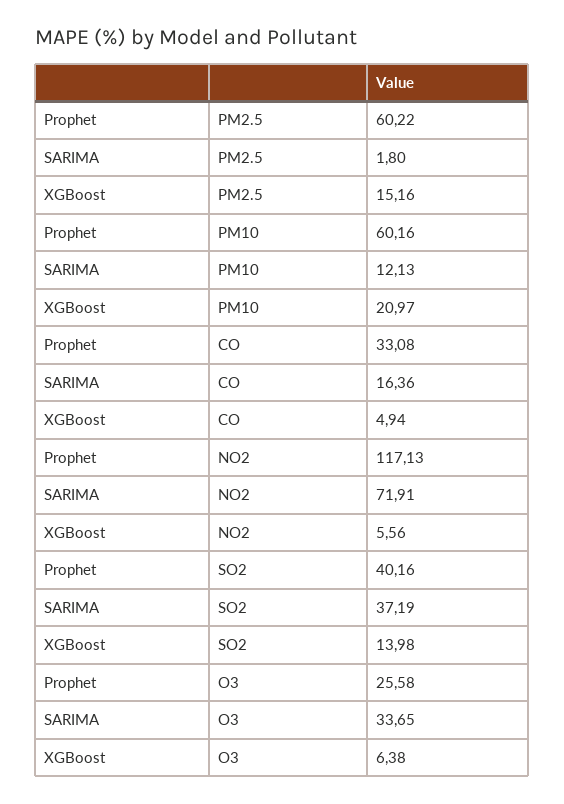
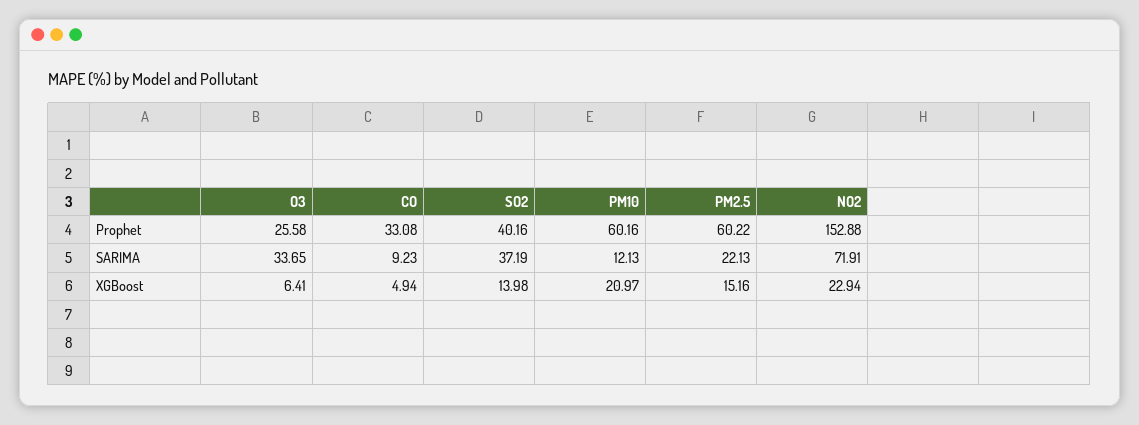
SARIMA, PM2.5: 1.8 -> 22.13
SARIMA, CO: 16.36 -> 9.23
Prophet, NO2: 117.13 -> 152.88
XGBoost, NO2: 5.56 -> 22.94
XGBoost, O3: 6.38 -> 6.41

